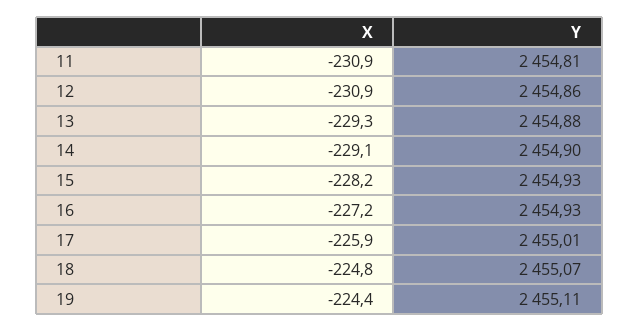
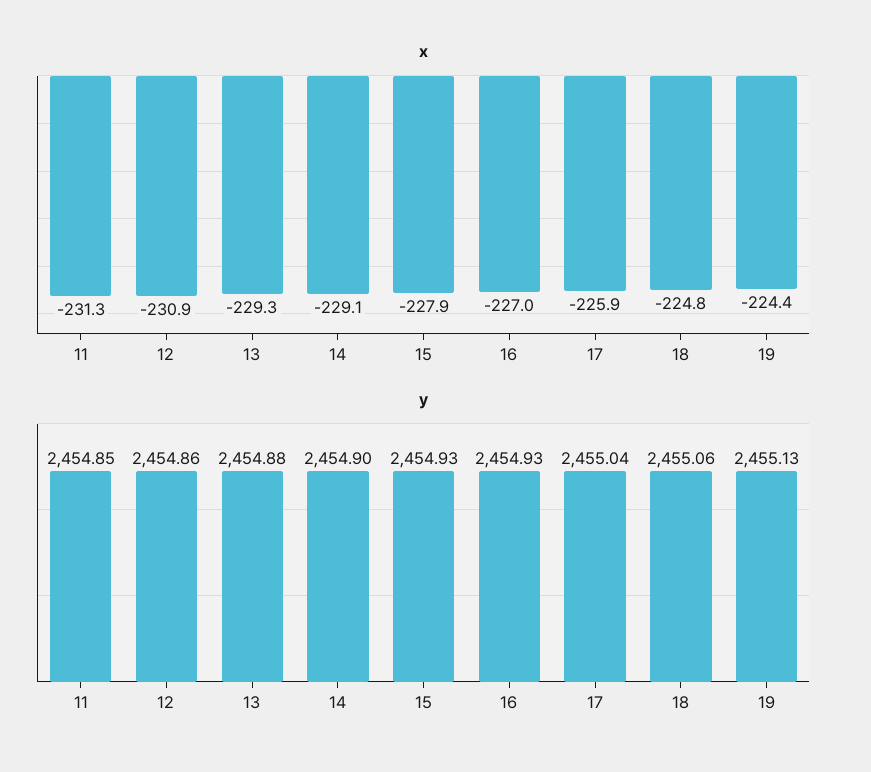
X, 11: -230.9 -> -231.3
Y, 11: 2454.81 -> 2454.85
X, 15: -228.2 -> -227.9
X, 16: -227.2 -> -227
Y, 17: 2455.01 -> 2455.04
Y, 18: 2455.07 -> 2455.06
Y, 19: 2455.11 -> 2455.13

